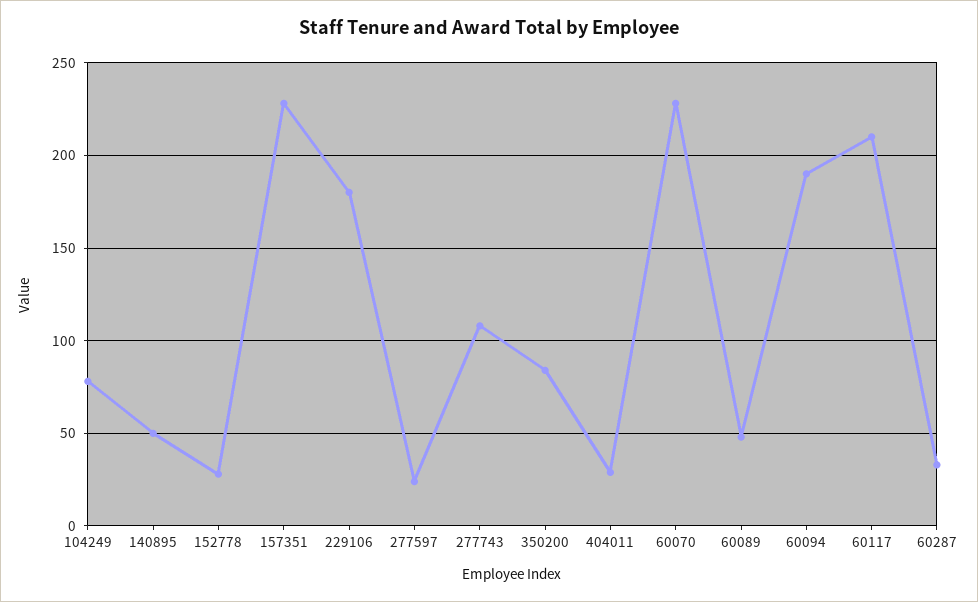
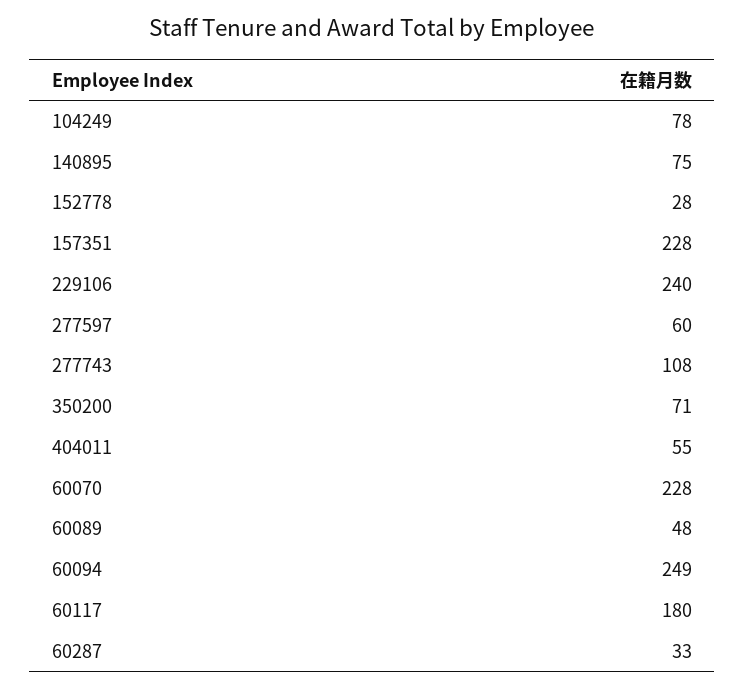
140895: 50 -> 75
229106: 180 -> 240
277597: 25 -> 60
350200: 85 -> 71
404011: 30 -> 55
60094: 190 -> 249
60117: 210 -> 180

